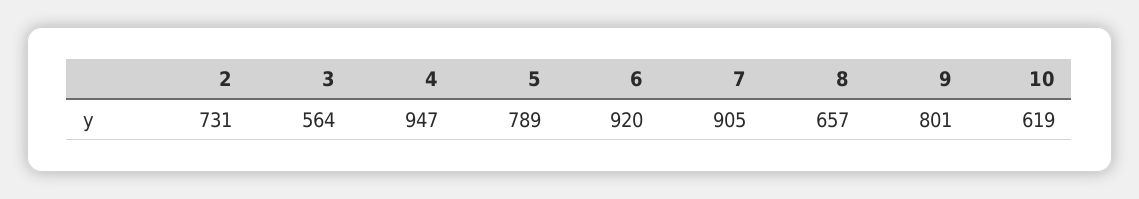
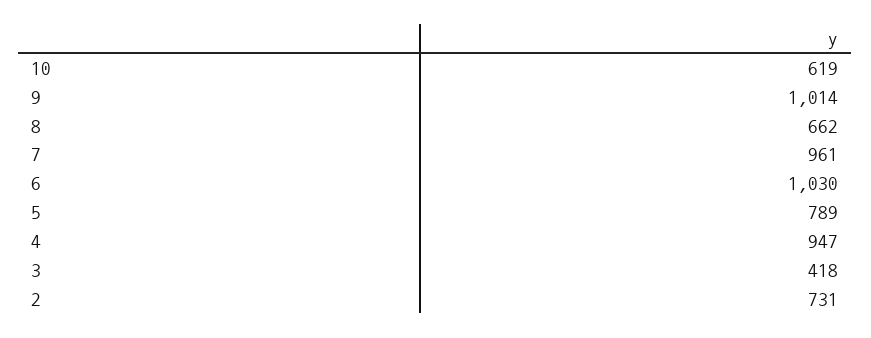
3: 564 -> 418
6: 920 -> 1030
7: 905 -> 961
8: 657 -> 662
9: 801 -> 1014

